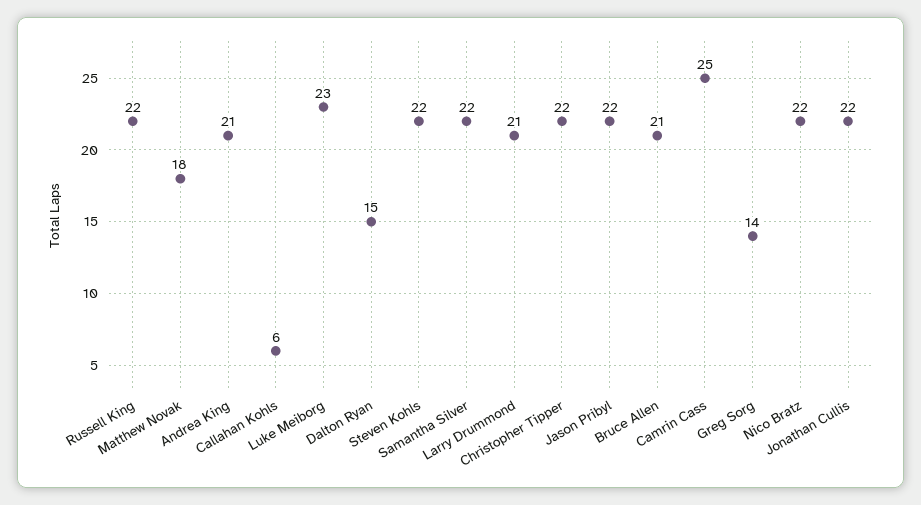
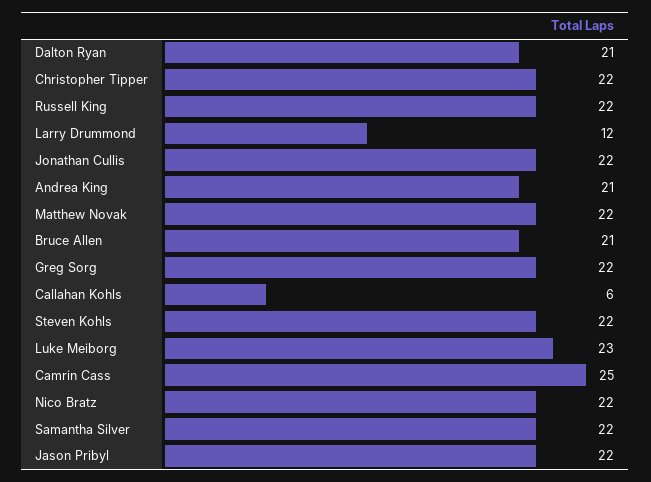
Matthew Novak: 18 -> 22
Dalton Ryan: 15 -> 21
Larry Drummond: 21 -> 12
Greg Sorg: 14 -> 22

